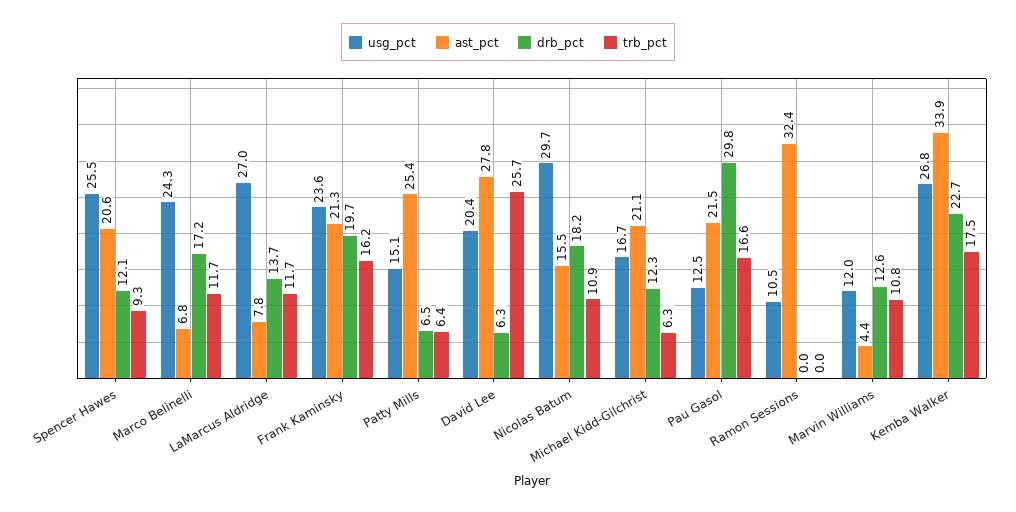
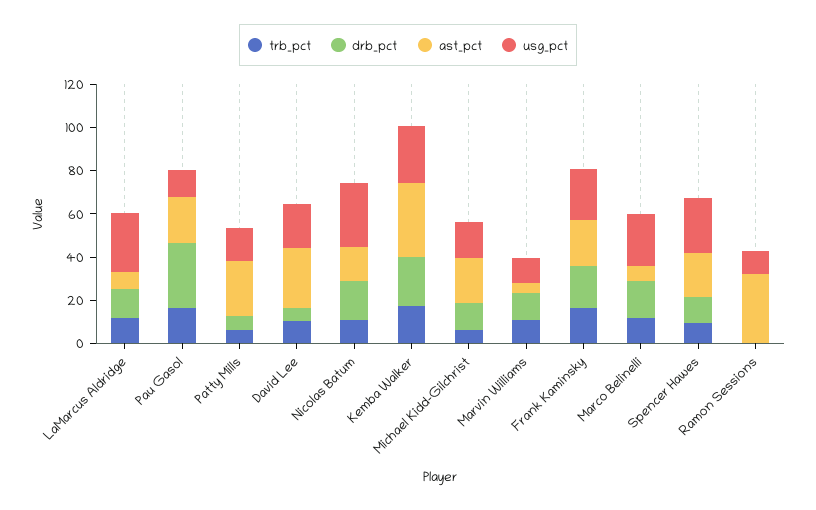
trb_pct, David Lee: 25.7 -> 10

